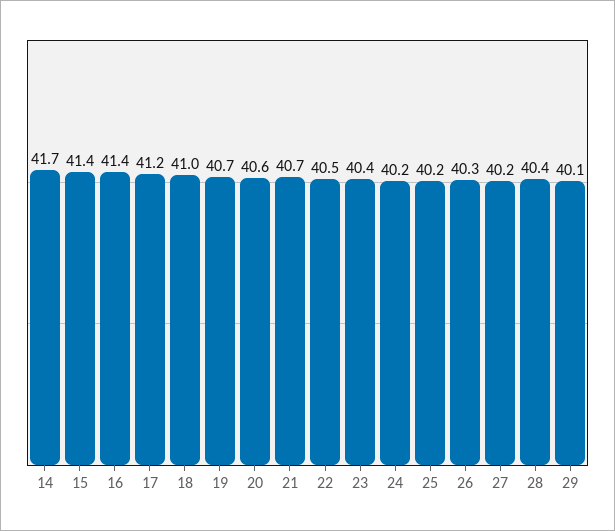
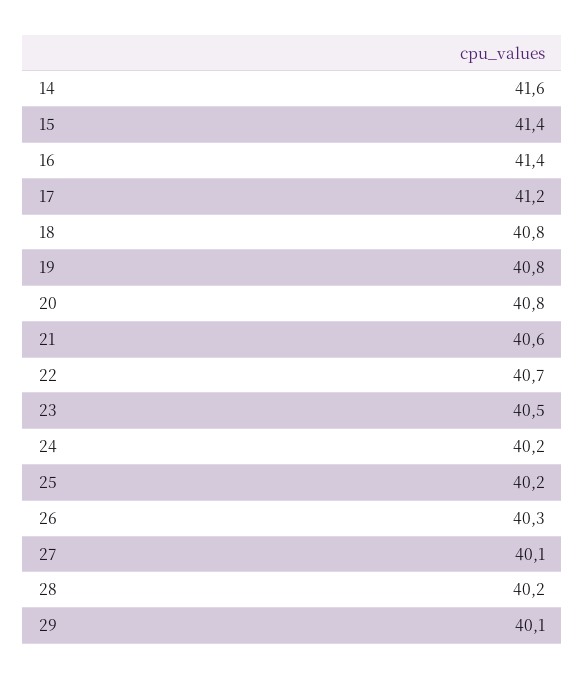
14: 41.7 -> 41.6
18: 41 -> 40.8
19: 40.7 -> 40.8
20: 40.6 -> 40.8
21: 40.7 -> 40.6
22: 40.5 -> 40.7
23: 40.4 -> 40.5
27: 40.2 -> 40.1
28: 40.4 -> 40.2

